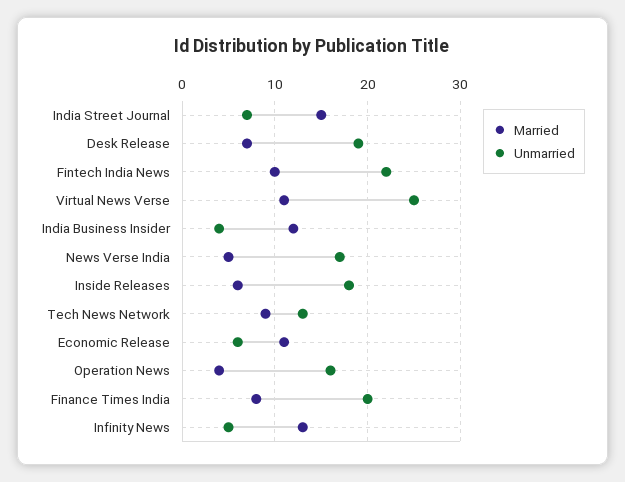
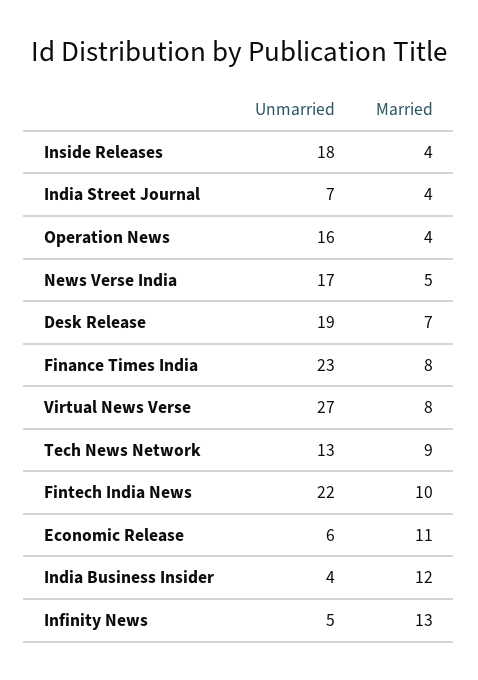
Married, India Street Journal: 15 -> 4
Married, Virtual News Verse: 11 -> 8
Unmarried, Virtual News Verse: 25 -> 27
Married, Inside Releases: 6 -> 4
Unmarried, Finance Times India: 20 -> 23

